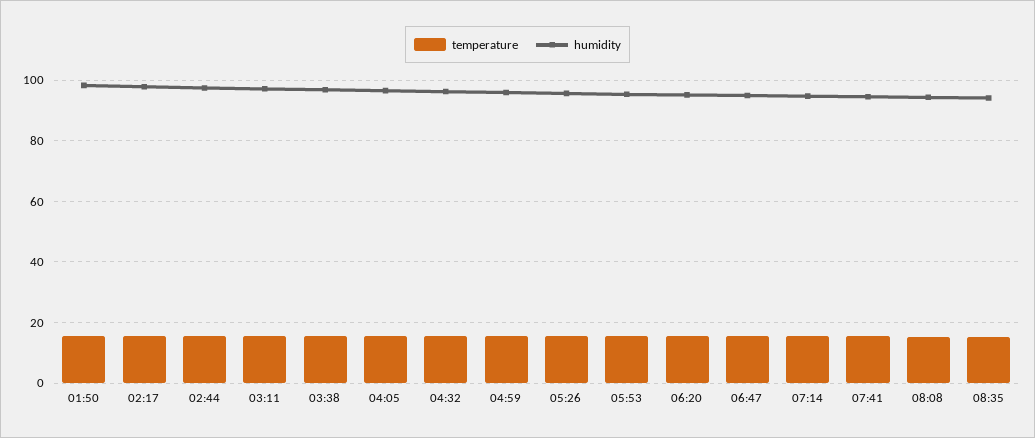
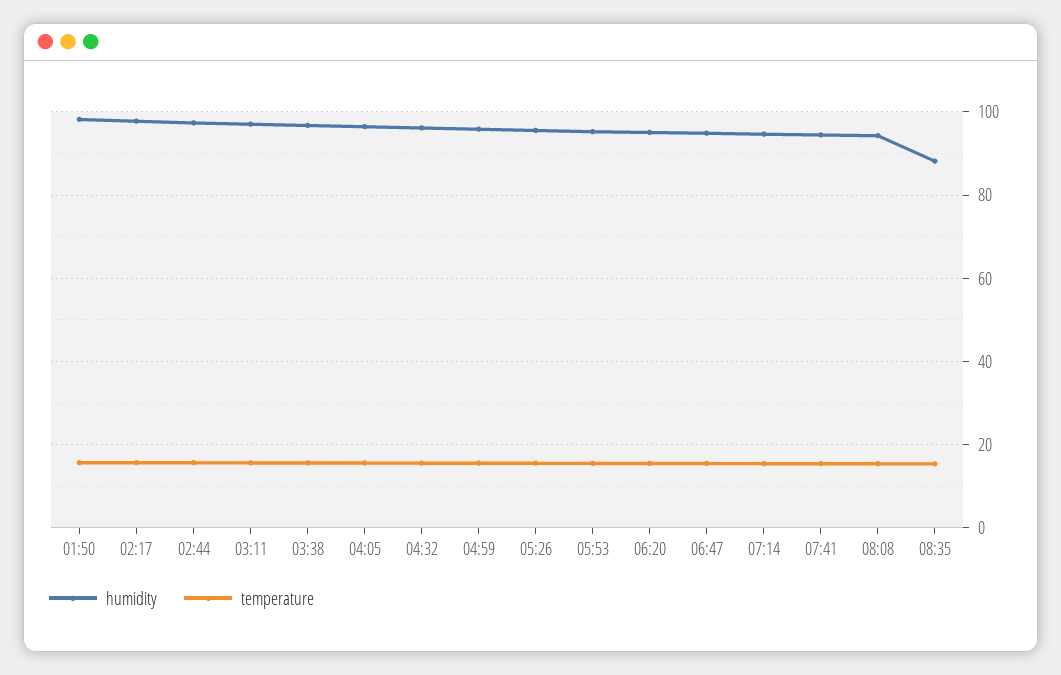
humidity, 08:35: 94 -> 88

